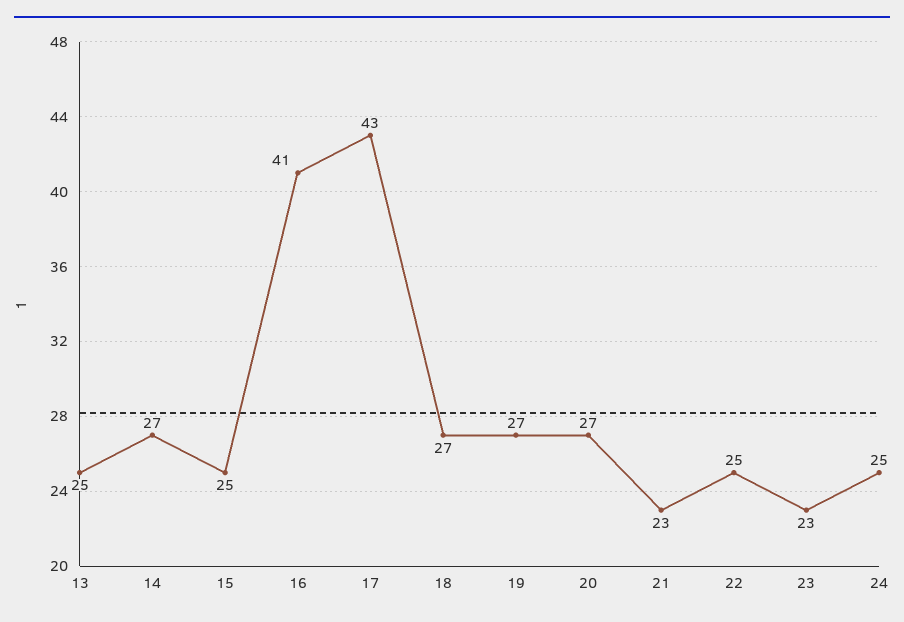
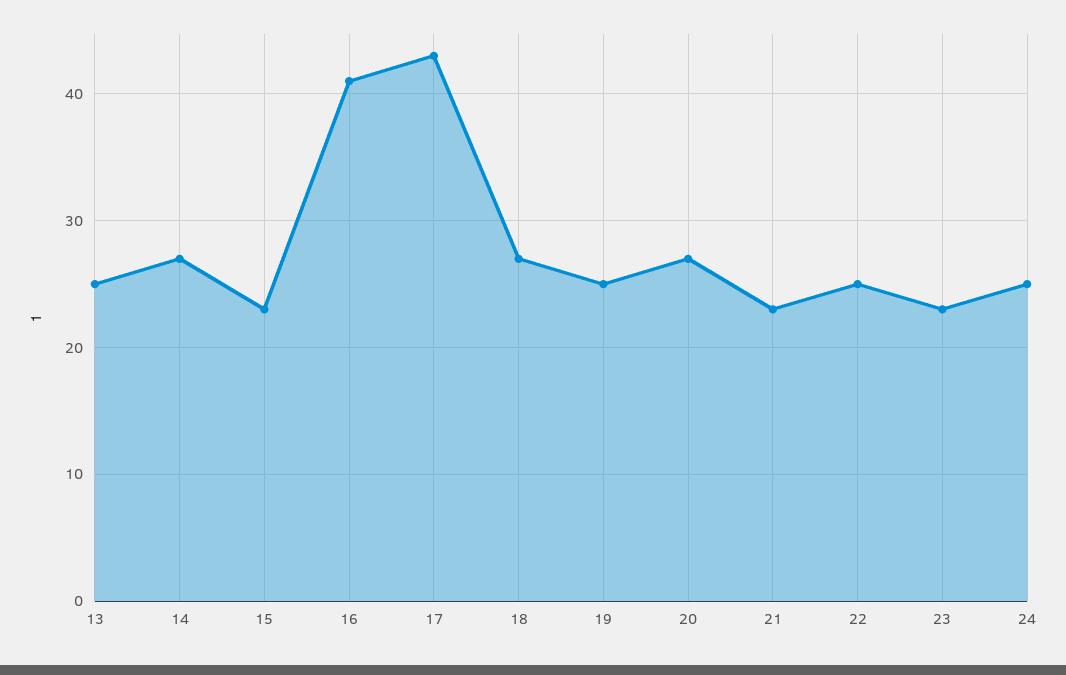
15: 25 -> 23
19: 27 -> 25

